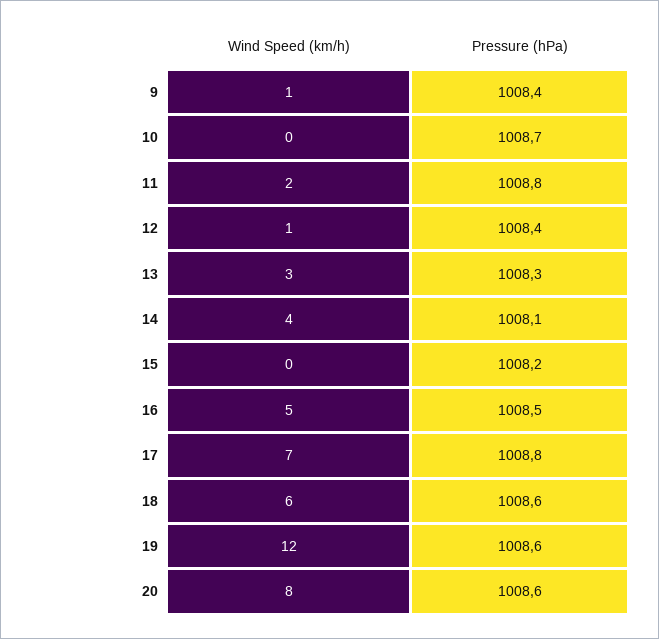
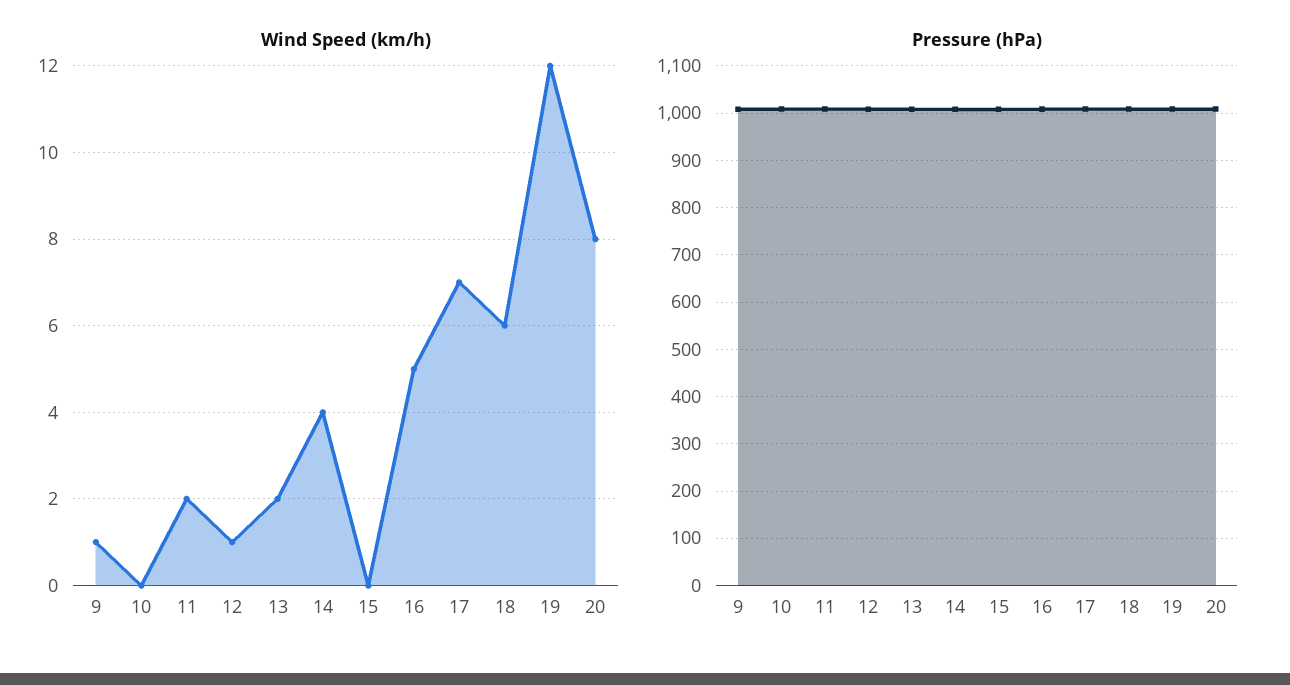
Wind Speed (km/h), 13: 3 -> 2

